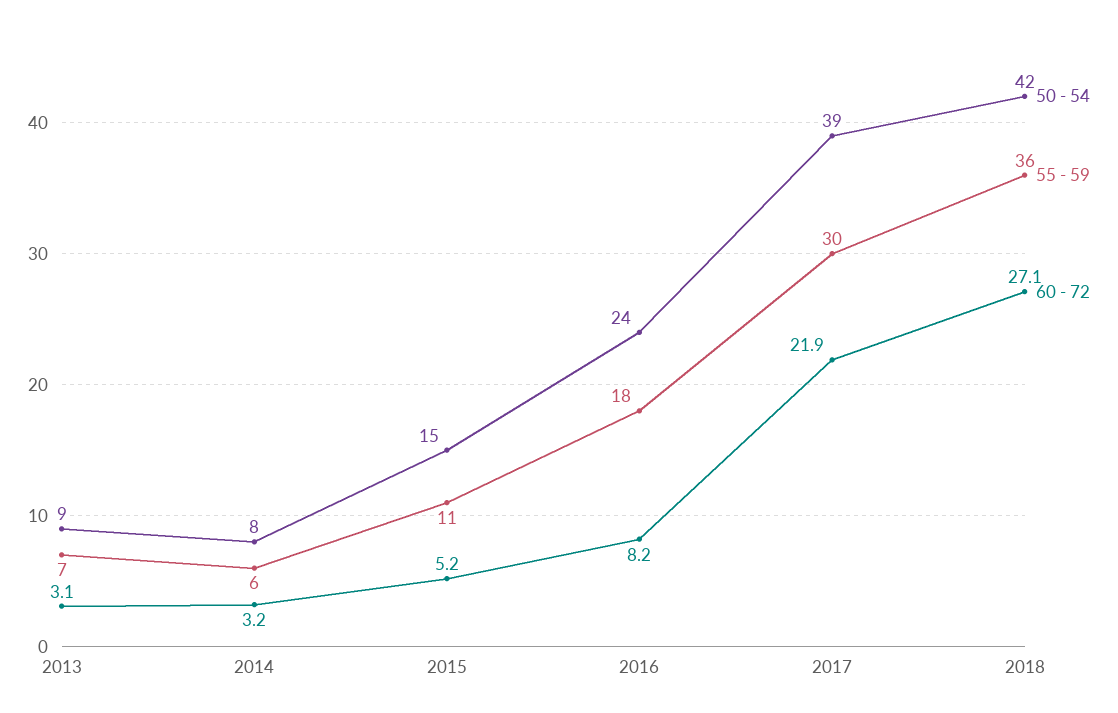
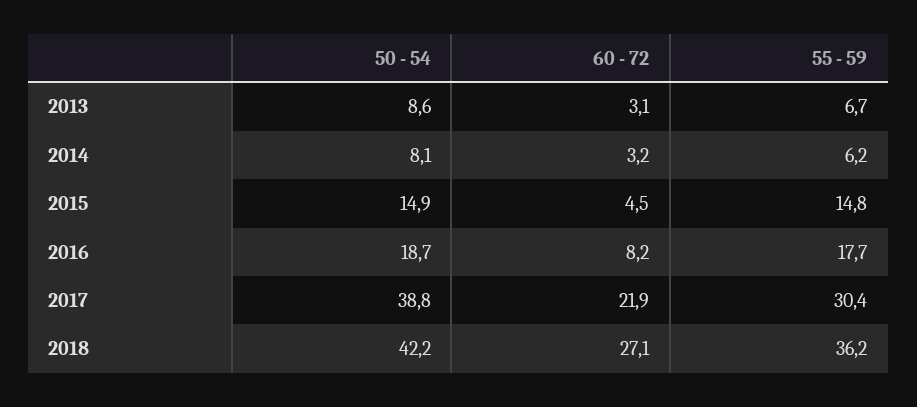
55 - 59, 2015: 11 -> 14.8
60 - 72, 2015: 5.2 -> 4.5
50 - 54, 2016: 24 -> 18.7

